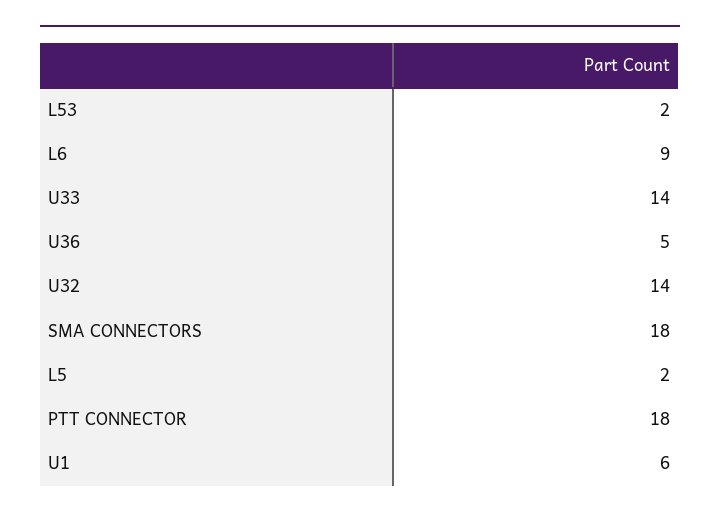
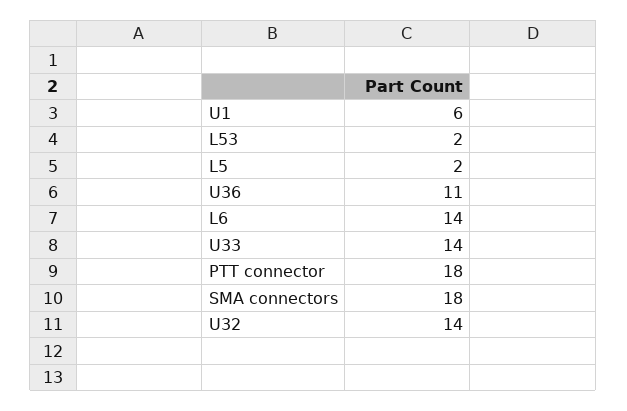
L6: 9 -> 14
U36: 5 -> 11

